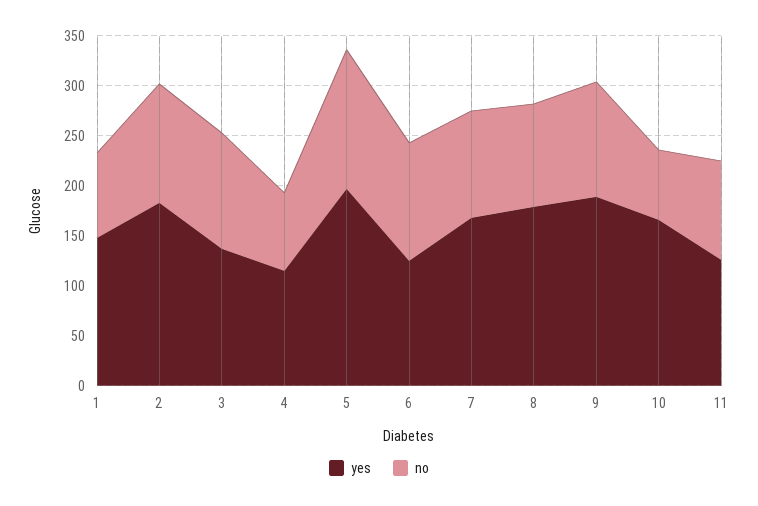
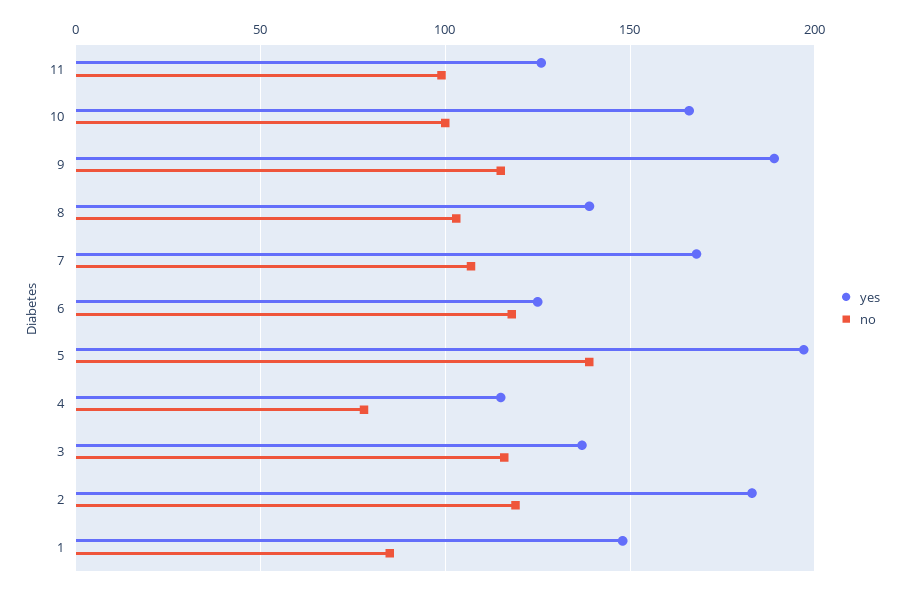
yes, 8: 180 -> 140
no, 10: 70 -> 100

